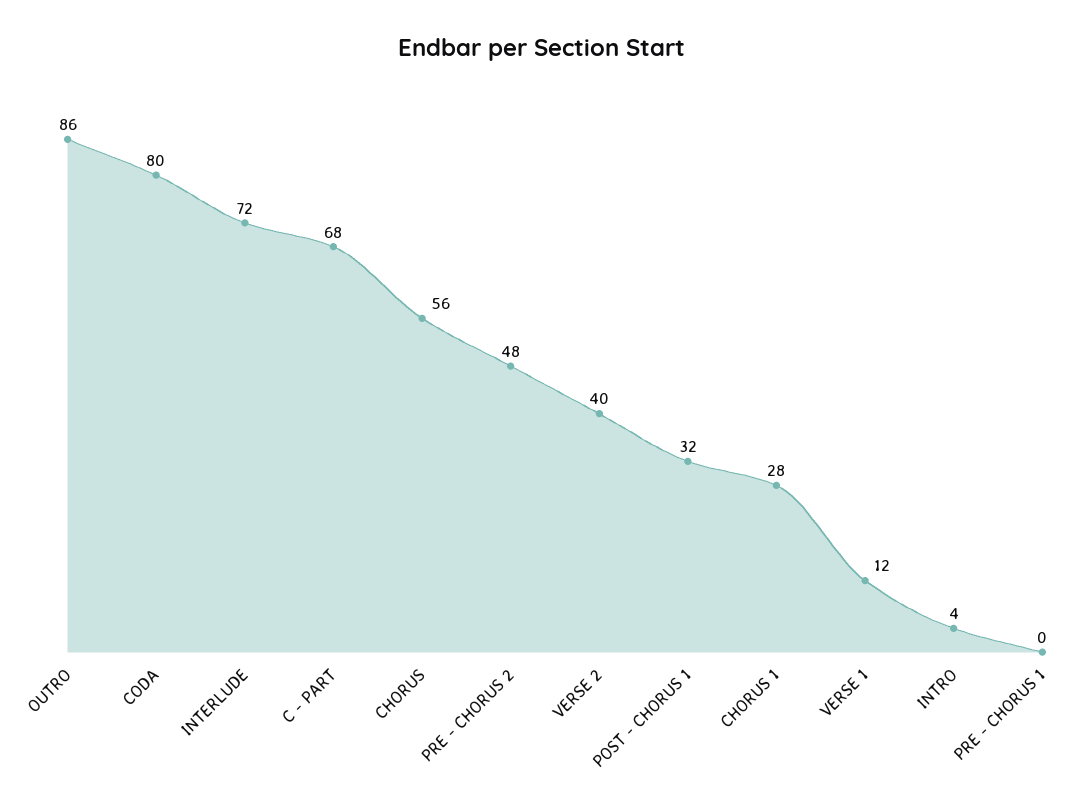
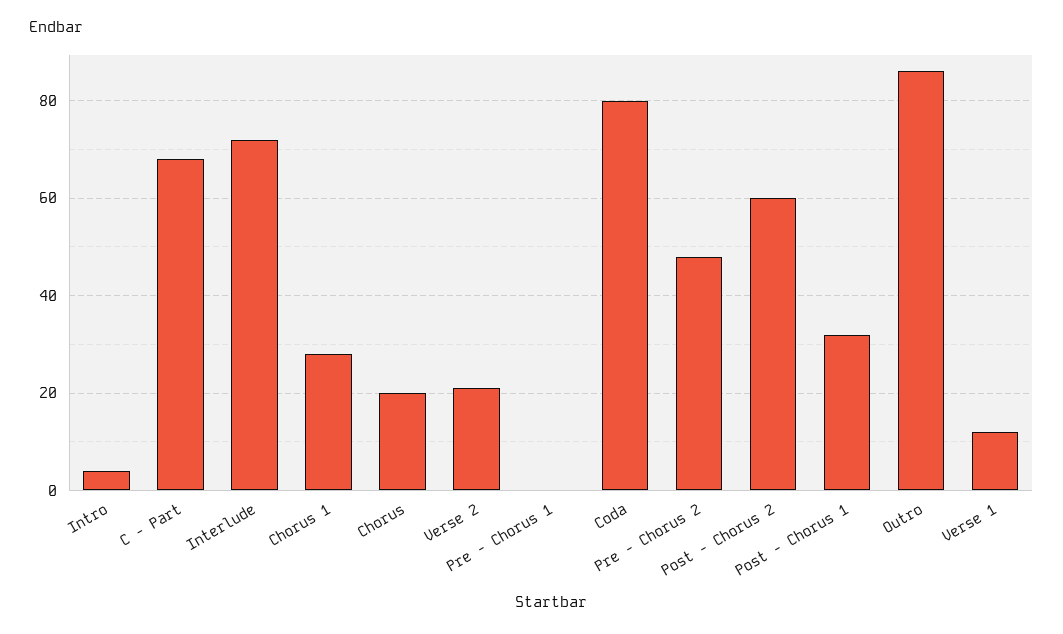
CHORUS: 56 -> 20
VERSE 2: 40 -> 20
Post - Chorus 2: none -> 60

